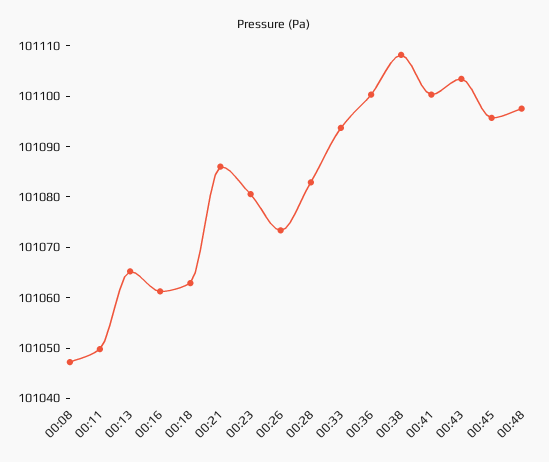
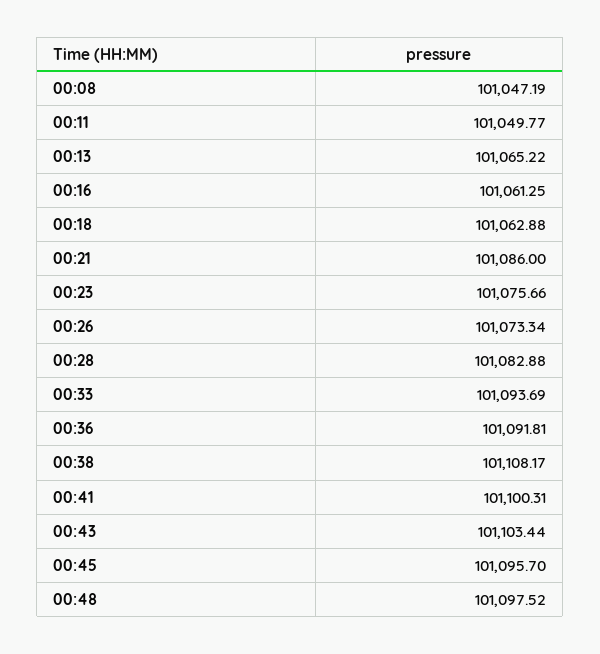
00:23: 101080 -> 101075.66
00:36: 101100 -> 101091.81

